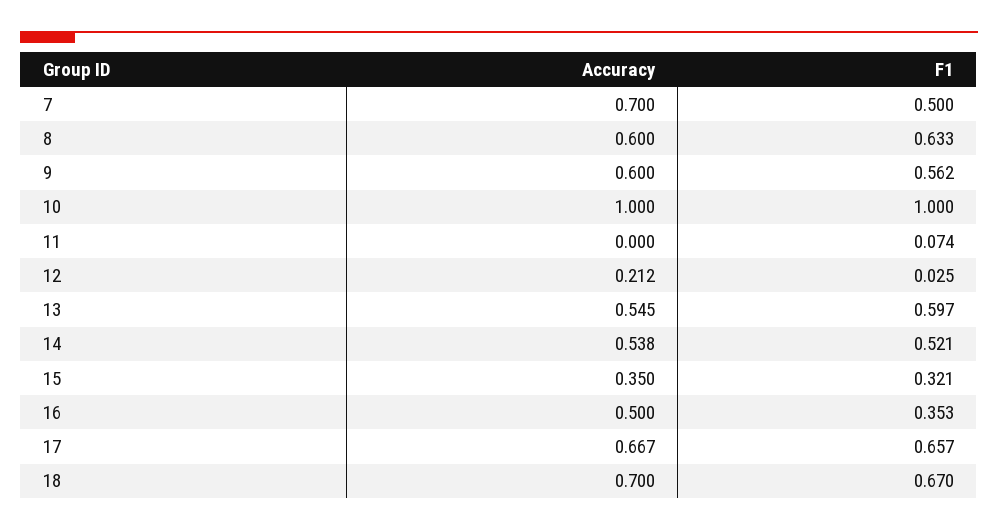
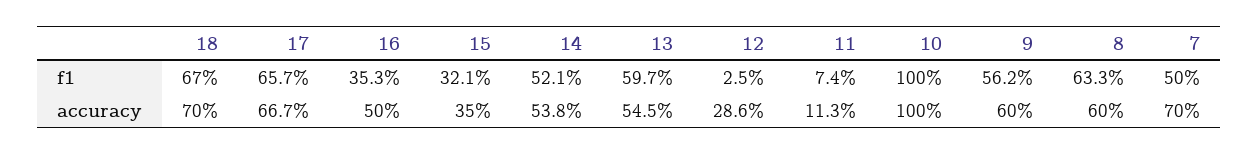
Accuracy, 11: 0 -> 0.113
Accuracy, 12: 0.212 -> 0.286

